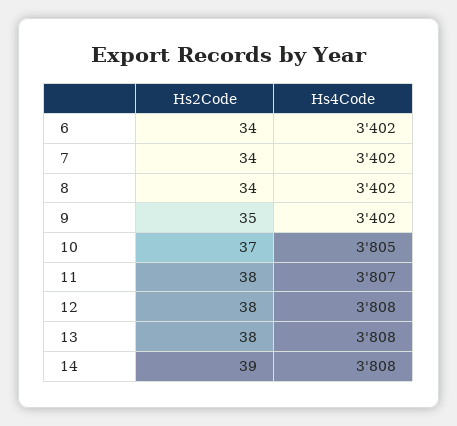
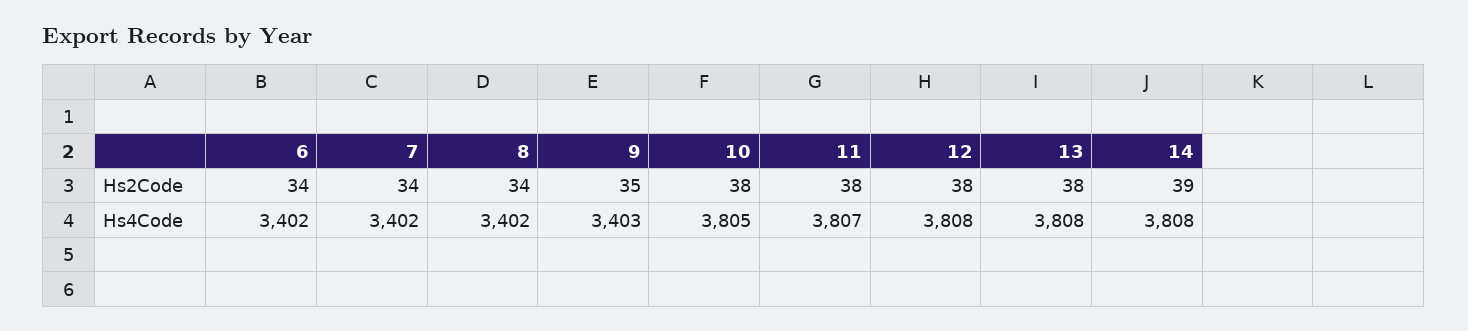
Hs4Code, 9: 3402 -> 3403
Hs2Code, 10: 37 -> 38

